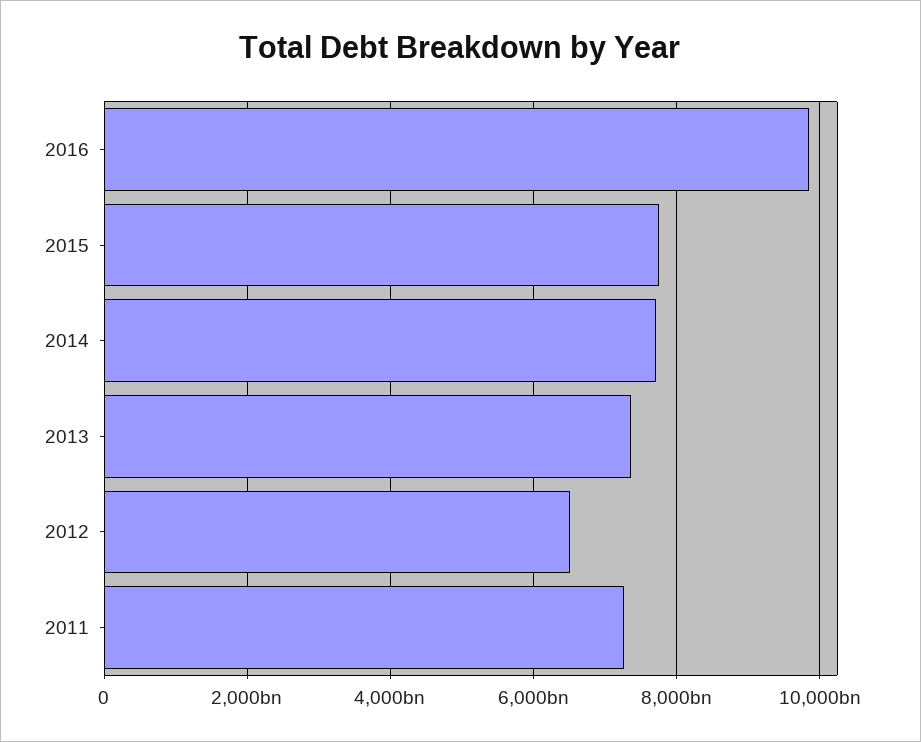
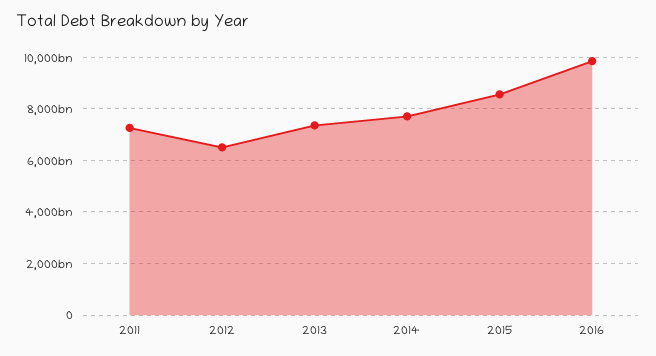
2015: 7800000000000 -> 8500000000000

